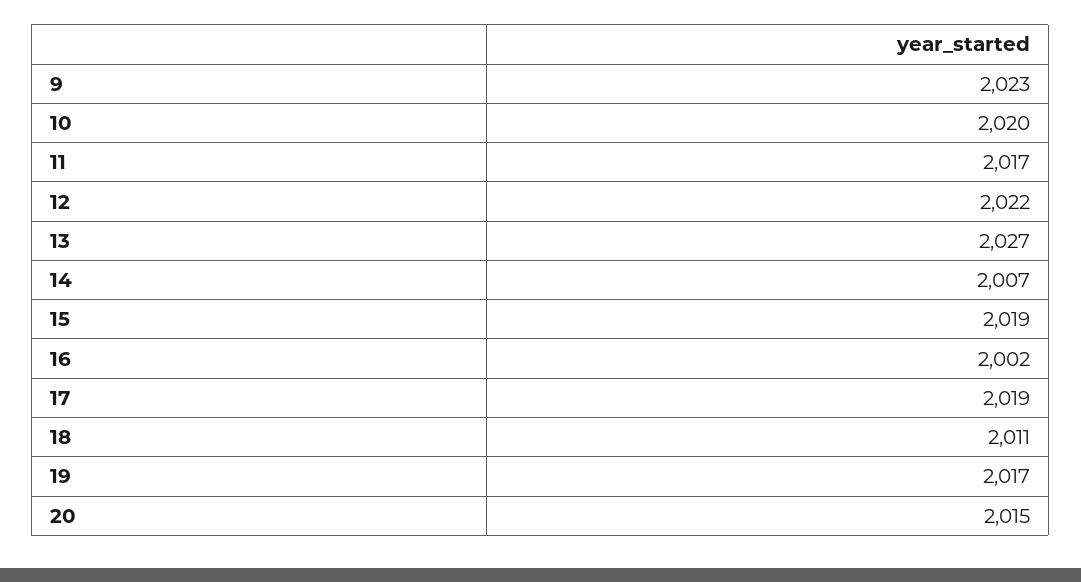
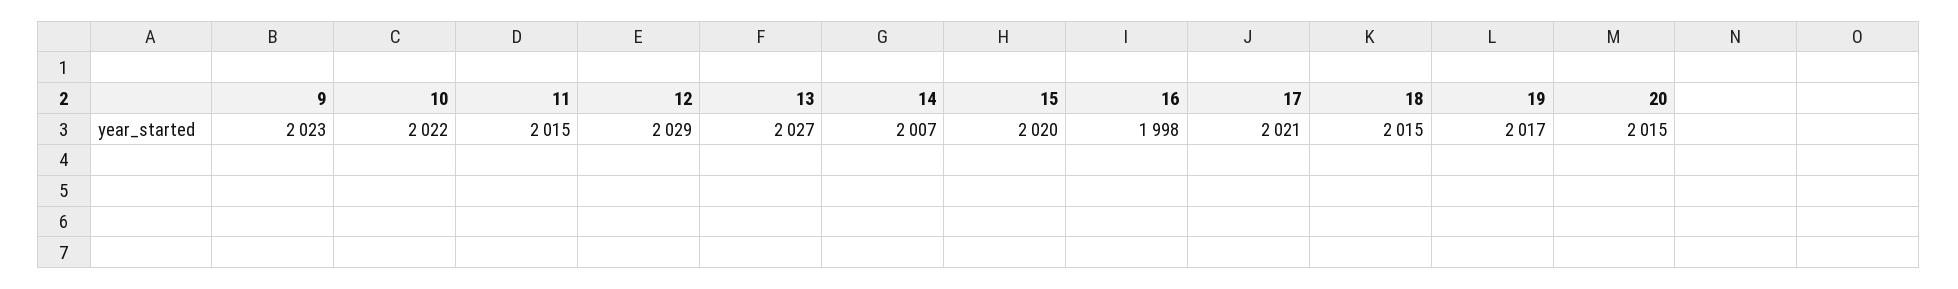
10: 2020 -> 2022
11: 2017 -> 2015
12: 2022 -> 2029
15: 2019 -> 2020
16: 2002 -> 1998
17: 2019 -> 2021
18: 2011 -> 2015

